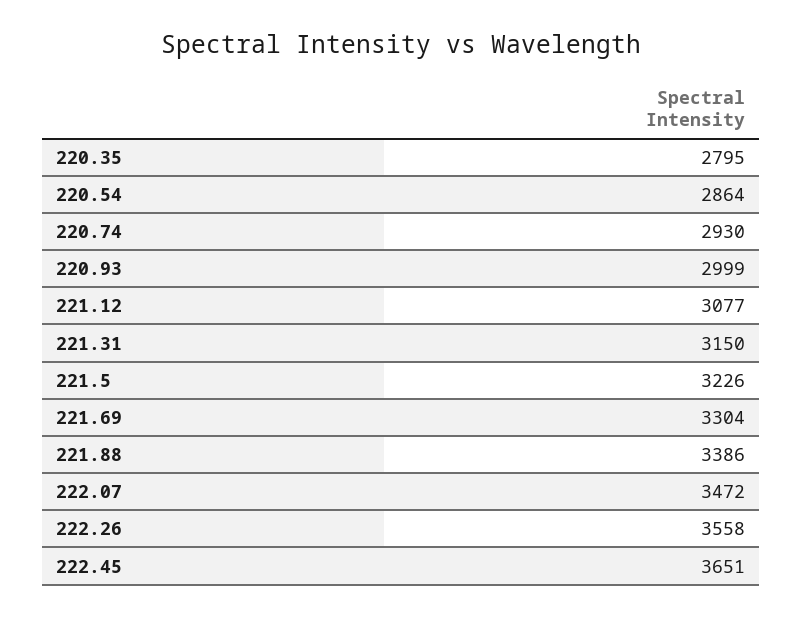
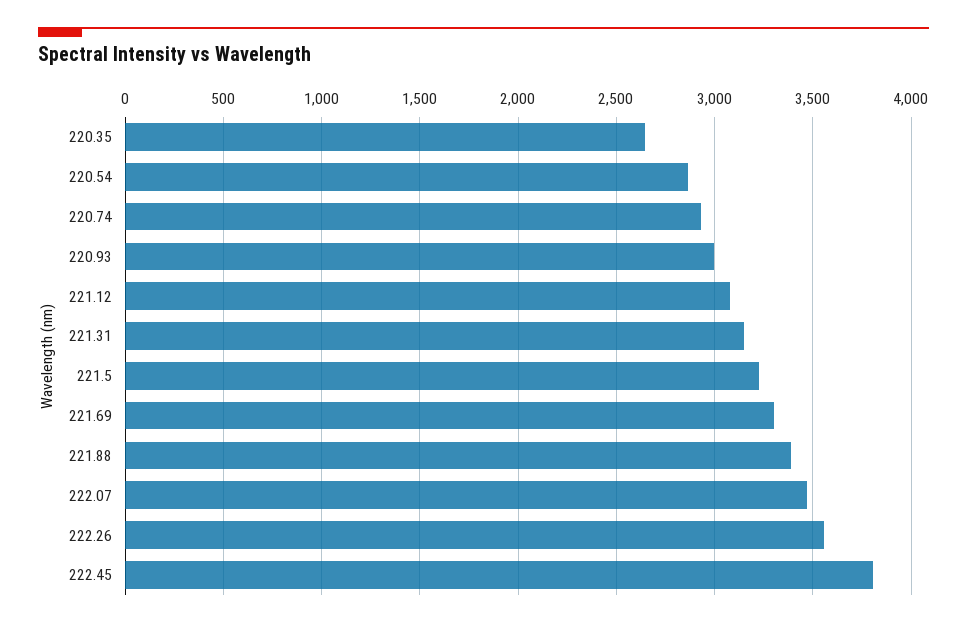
220.35: 2795 -> 2650
222.45: 3651 -> 3800

